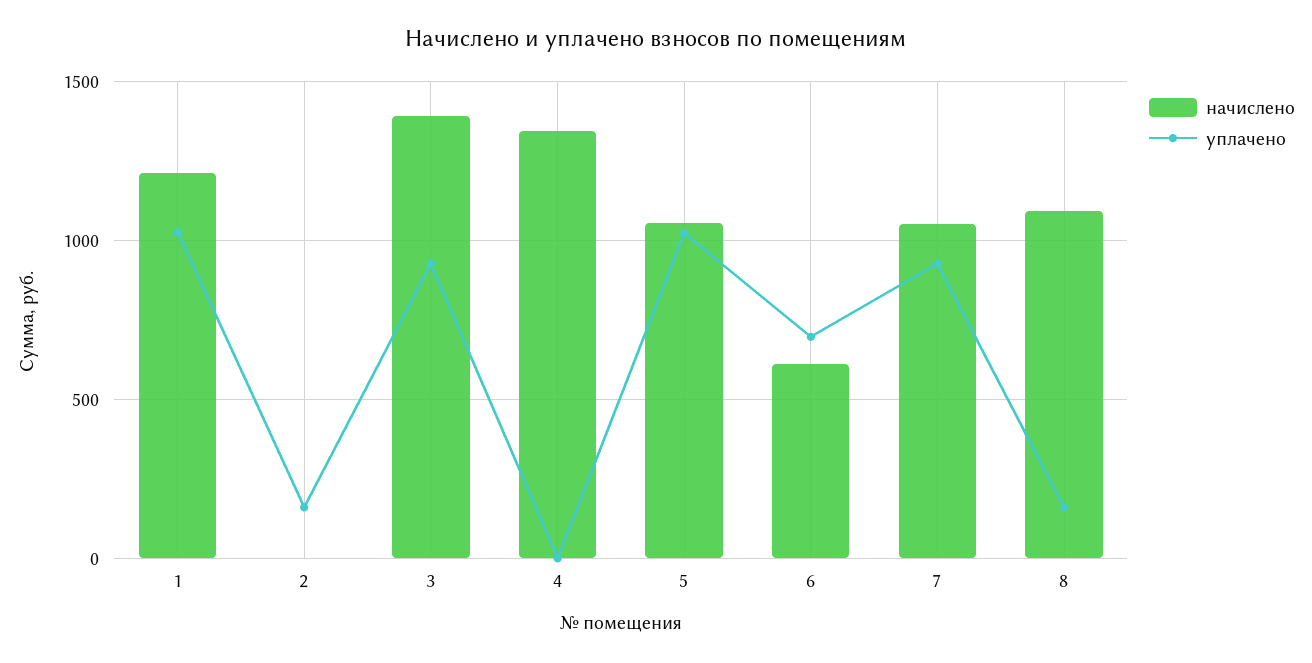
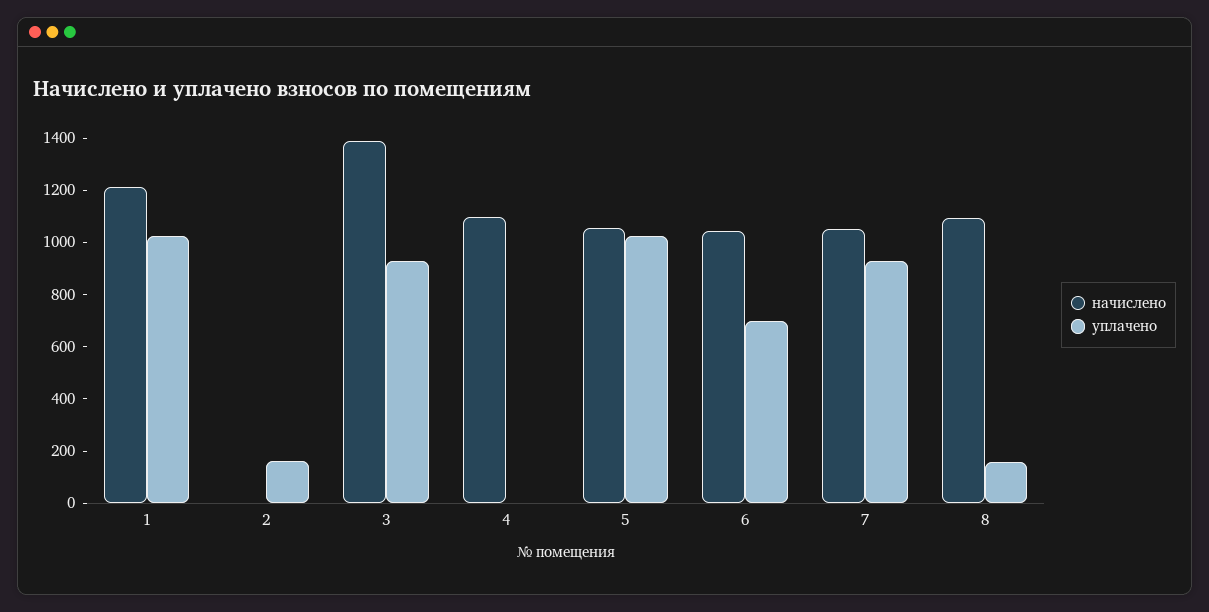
начислено, 4: 1350 -> 1100
начислено, 6: 600 -> 1050

